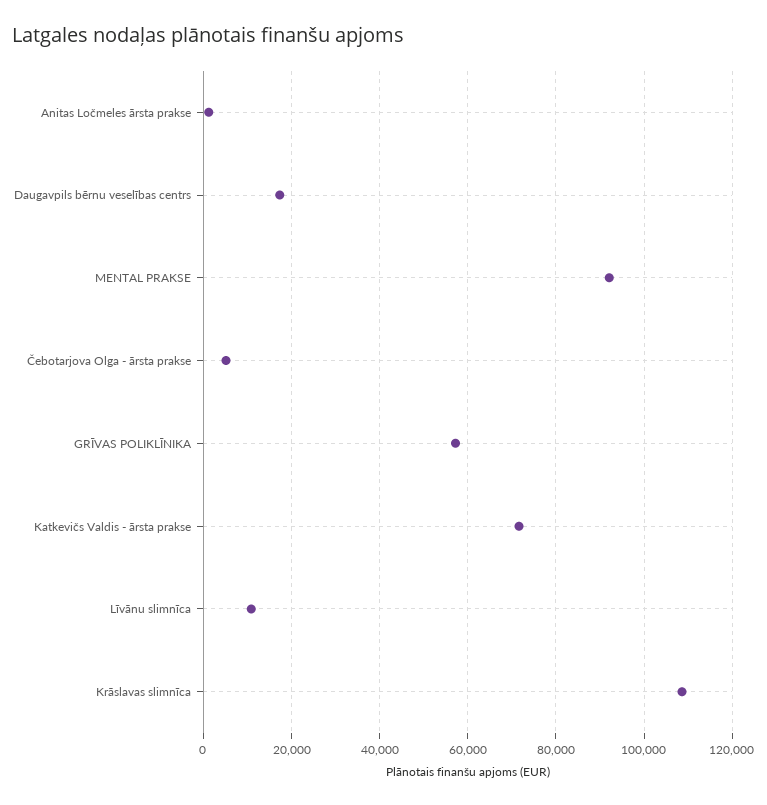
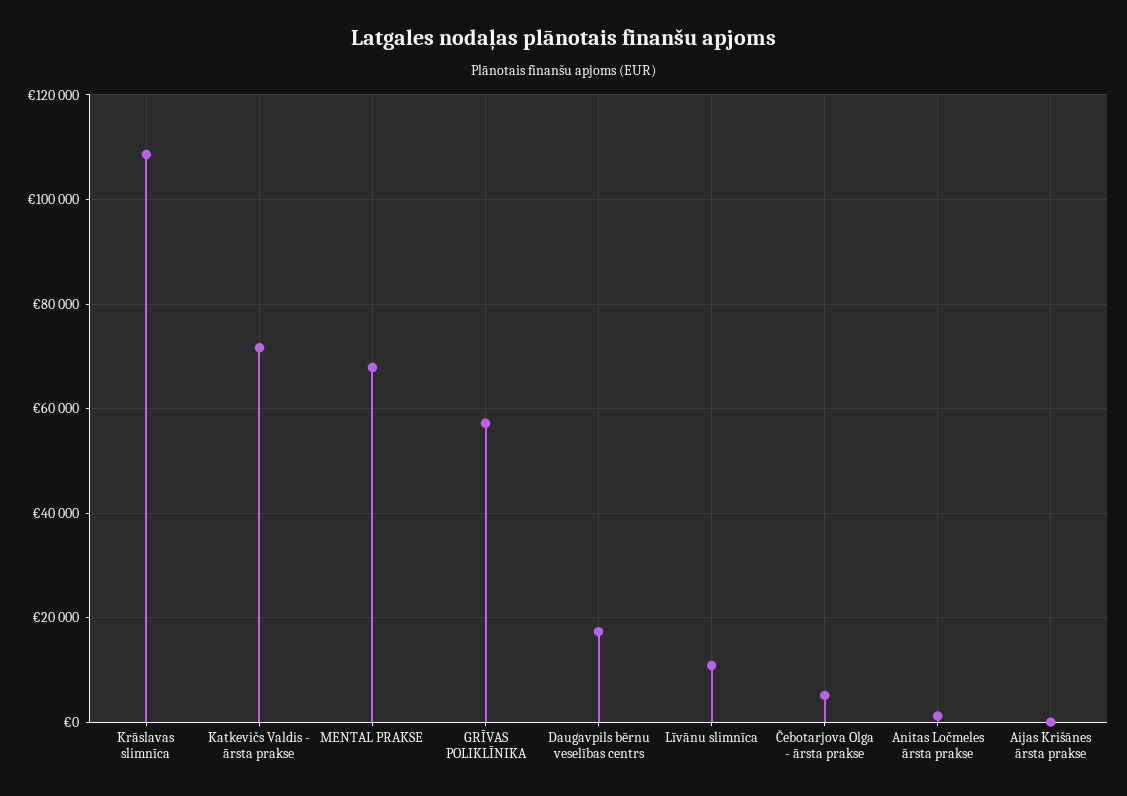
MENTAL PRAKSE: 92000 -> 68000
Aijas Krišānes ārsta prakse: none -> 0

